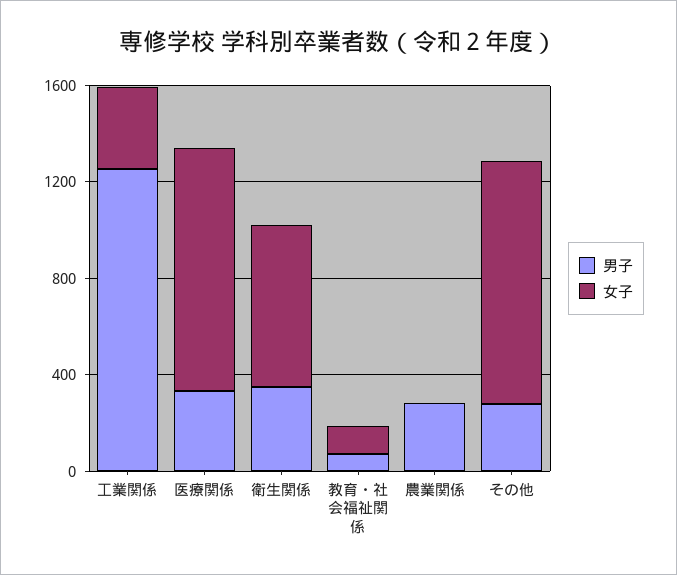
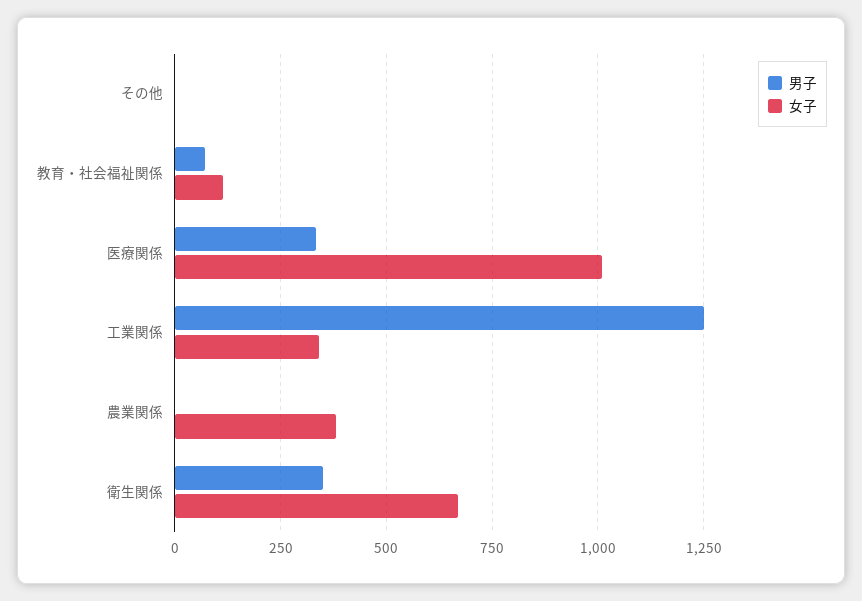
男子, 農業関係: 300 -> 0
女子, 農業関係: 0 -> 375
男子, その他: 300 -> 0
女子, その他: 1000 -> 0

